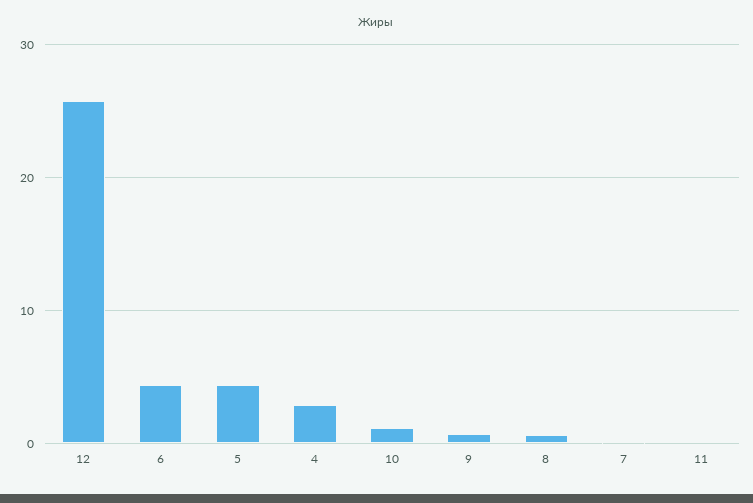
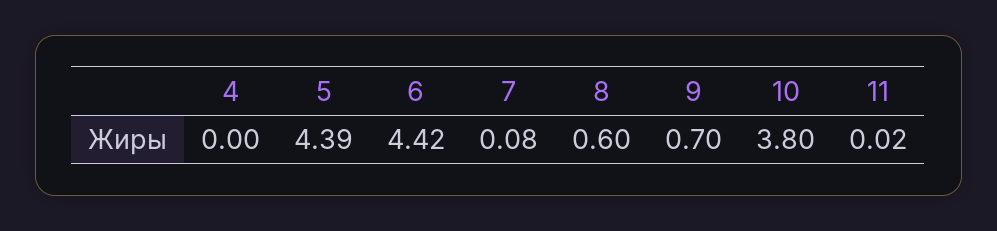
12: 26 -> none
4: 3 -> 0
10: 1 -> 3.8

